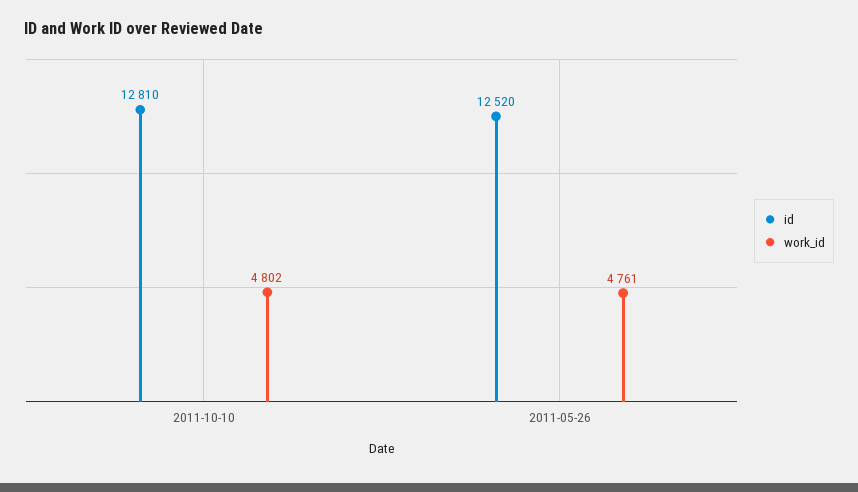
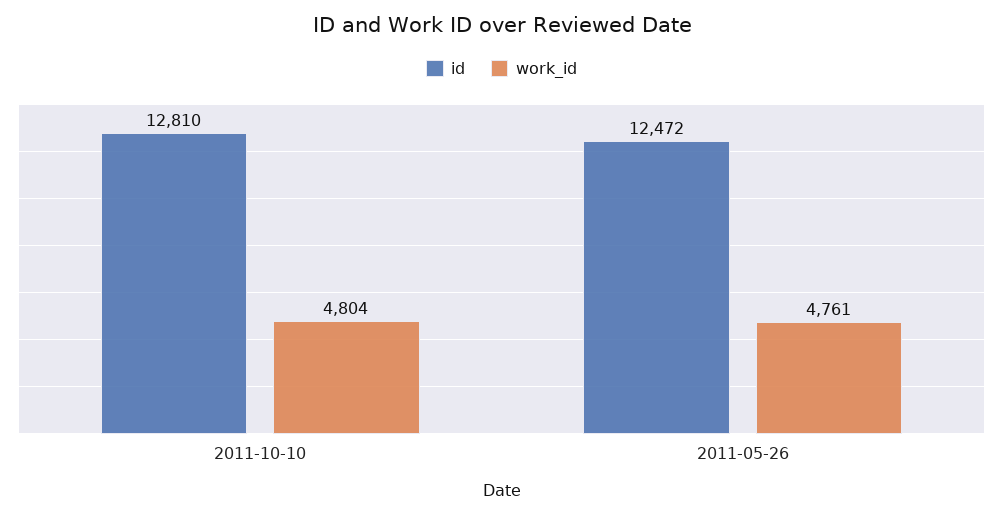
work_id, 2011-10-10: 4802 -> 4804
id, 2011-05-26: 12520 -> 12472

